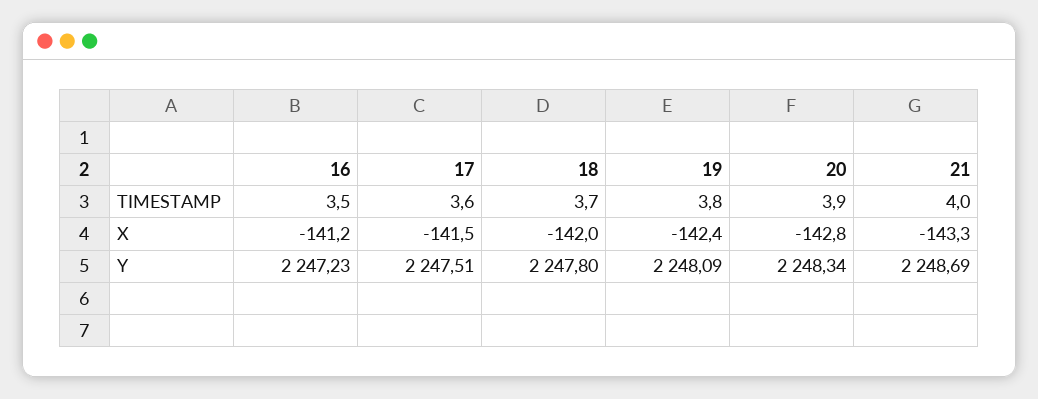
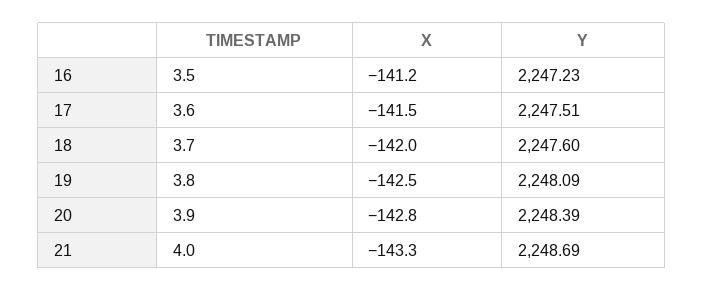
19, X: -142.4 -> -142.5
18, Y: 2247.8 -> 2247.6
20, Y: 2248.34 -> 2248.39

